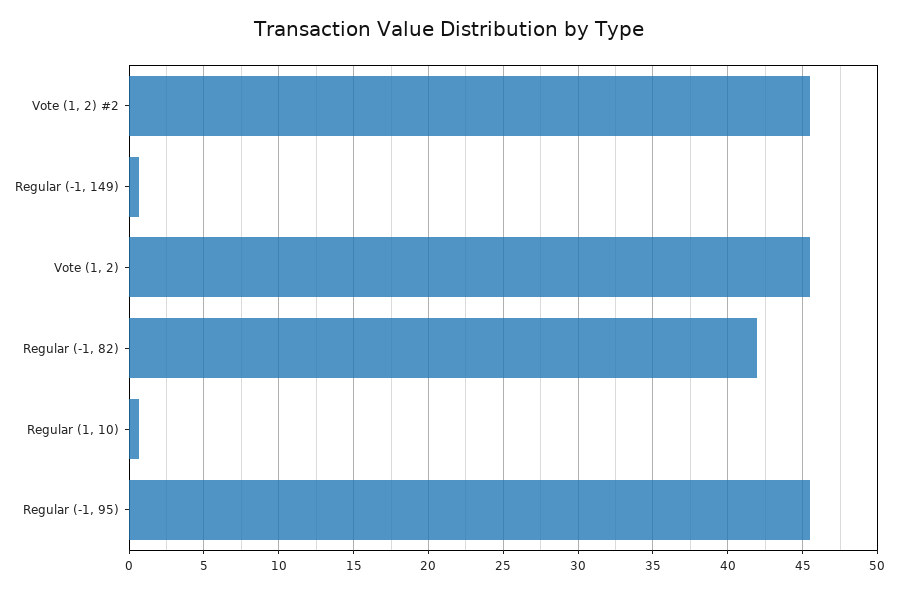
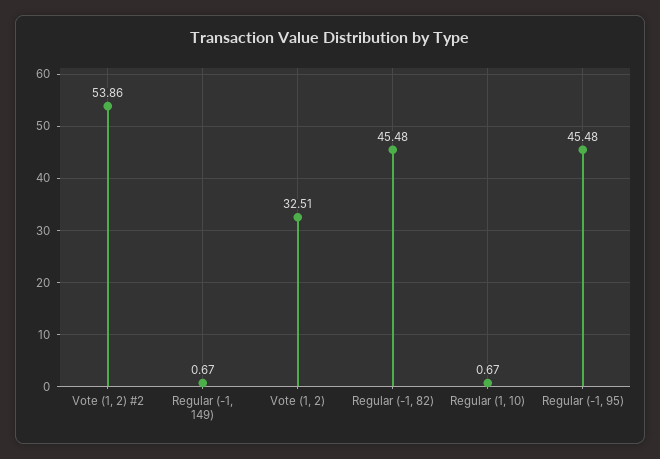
Vote (1, 2) #2: 45.5 -> 53.86
Vote (1, 2): 45.5 -> 32.51
Regular (-1, 82): 42 -> 45.48

